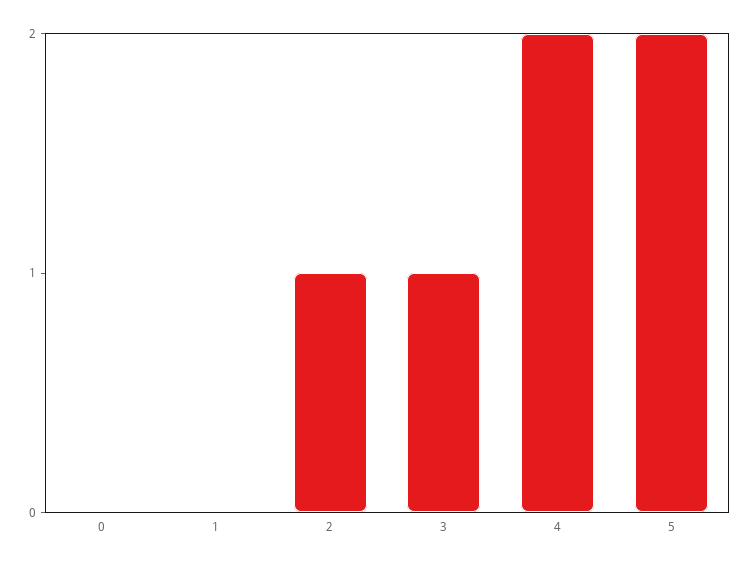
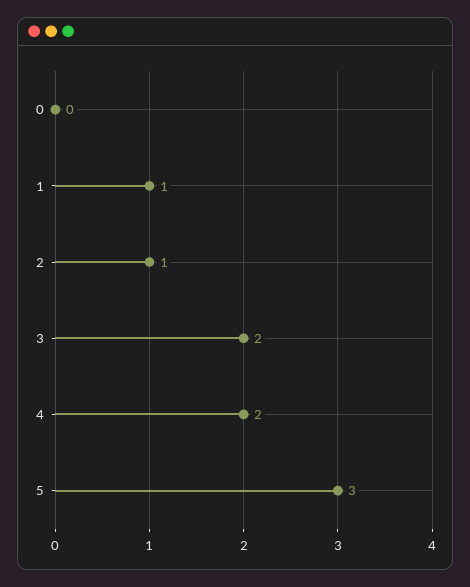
1: 0 -> 1
3: 1 -> 2
5: 2 -> 3

